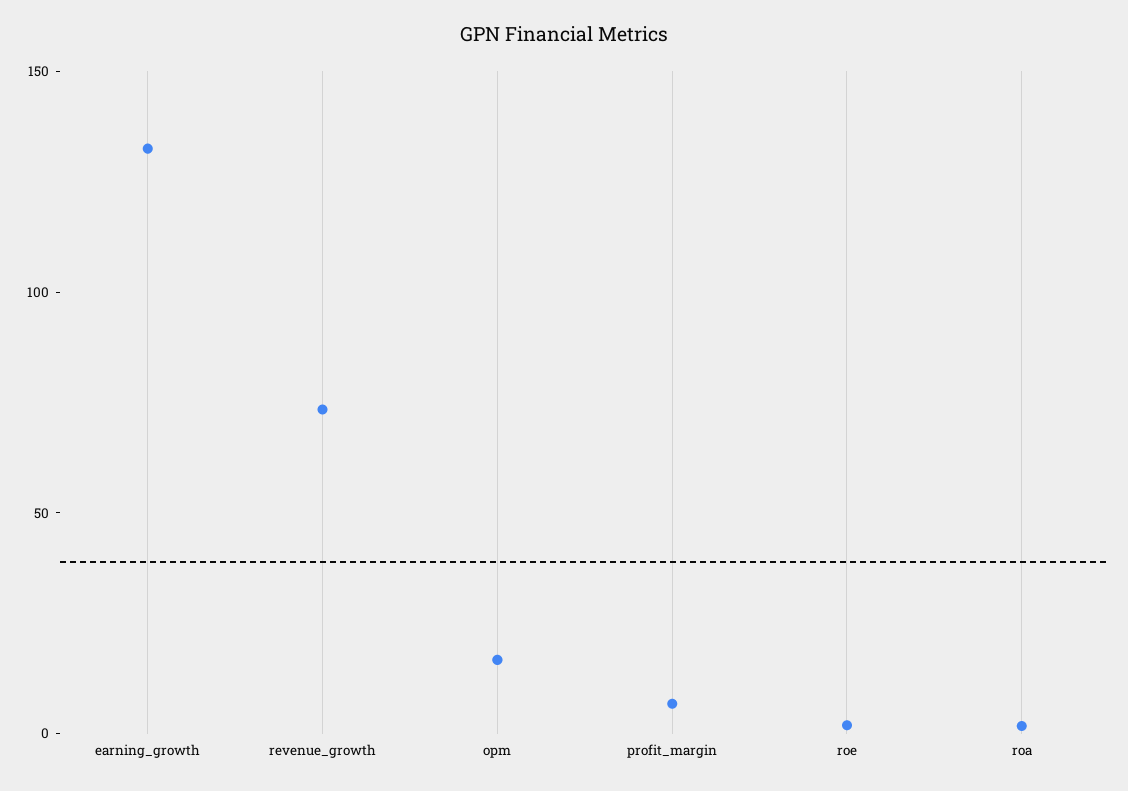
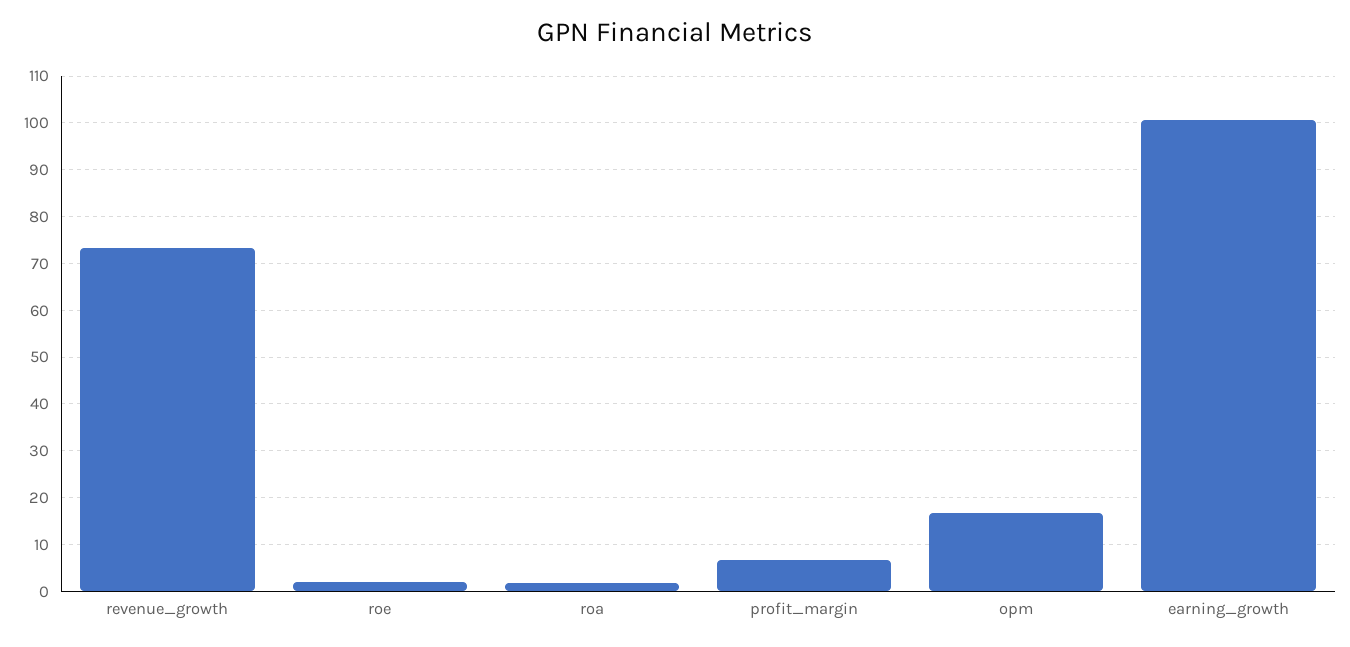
earning_growth: 130 -> 100

